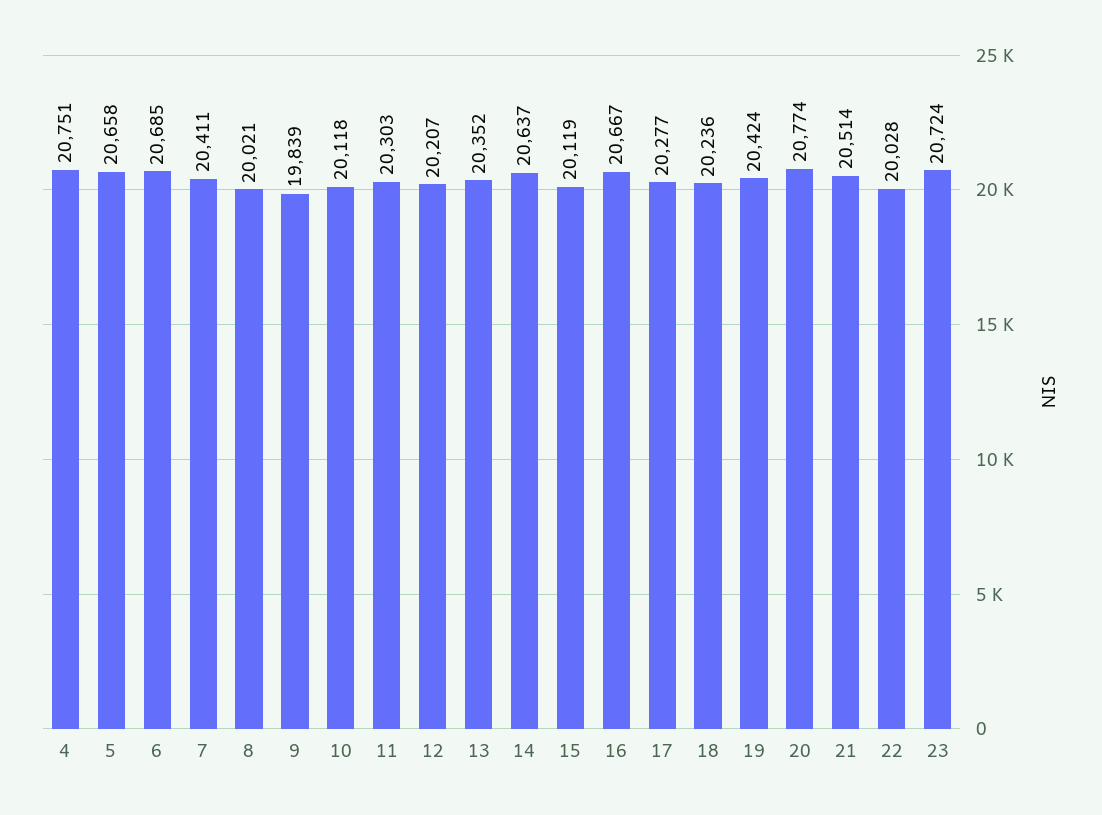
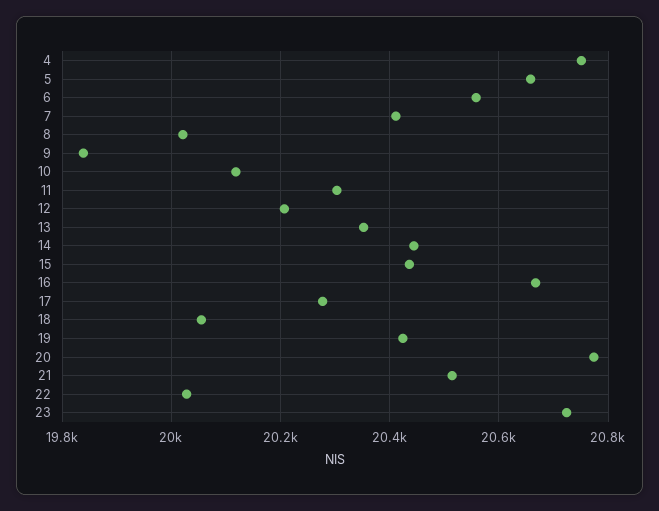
6: 20685 -> 20560
14: 20637 -> 20440
15: 20119 -> 20440
18: 20236 -> 20060

